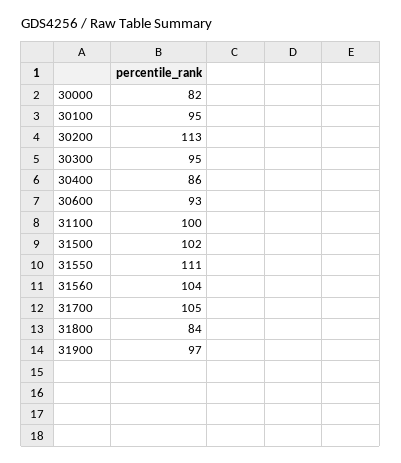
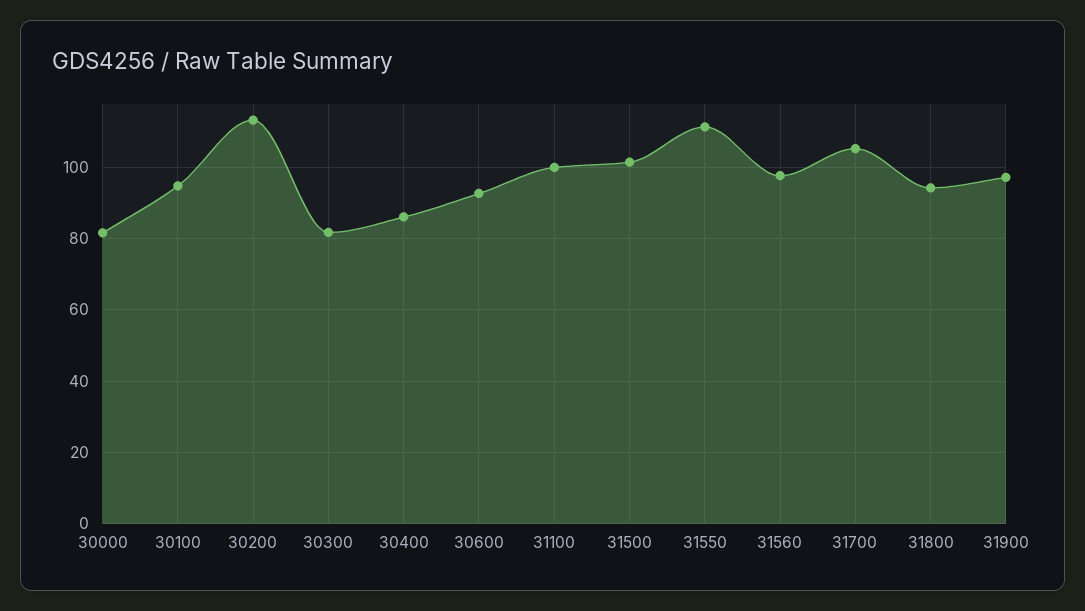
30300: 95 -> 82
31560: 104 -> 98
31800: 84 -> 94

